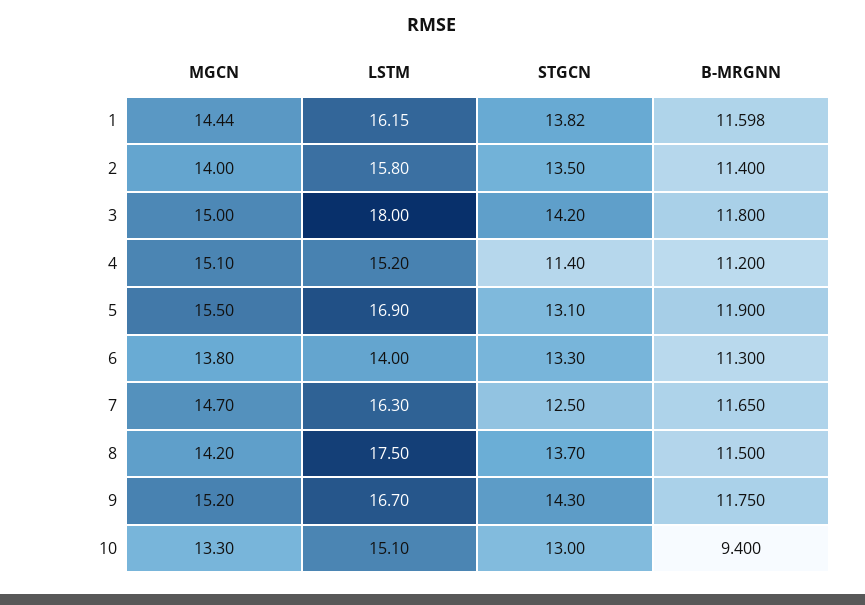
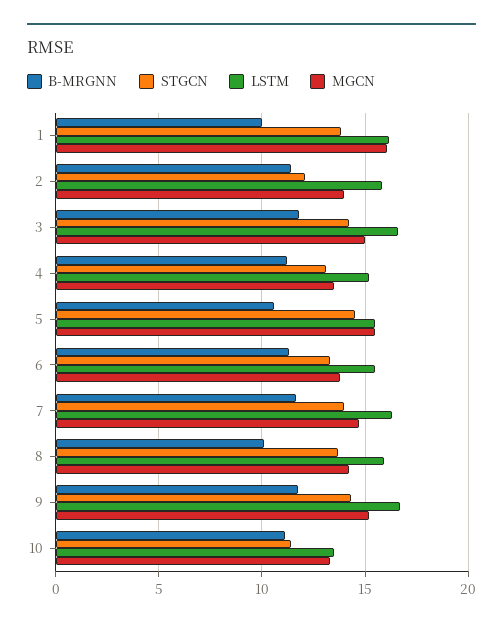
MGCN, 1: 14.44 -> 16
B-MRGNN, 1: 11.598 -> 10
STGCN, 2: 13.5 -> 12
LSTM, 3: 18 -> 16.5
MGCN, 4: 15.1 -> 13.5
STGCN, 4: 11.4 -> 13
LSTM, 5: 16.9 -> 15.5
STGCN, 5: 13.1 -> 14.5
B-MRGNN, 5: 11.9 -> 10.5
LSTM, 6: 14 -> 15.5
STGCN, 7: 12.5 -> 14
LSTM, 8: 17.5 -> 16
B-MRGNN, 8: 11.5 -> 10
LSTM, 10: 15.1 -> 13.5
STGCN, 10: 13 -> 11.5
B-MRGNN, 10: 9.4 -> 11

